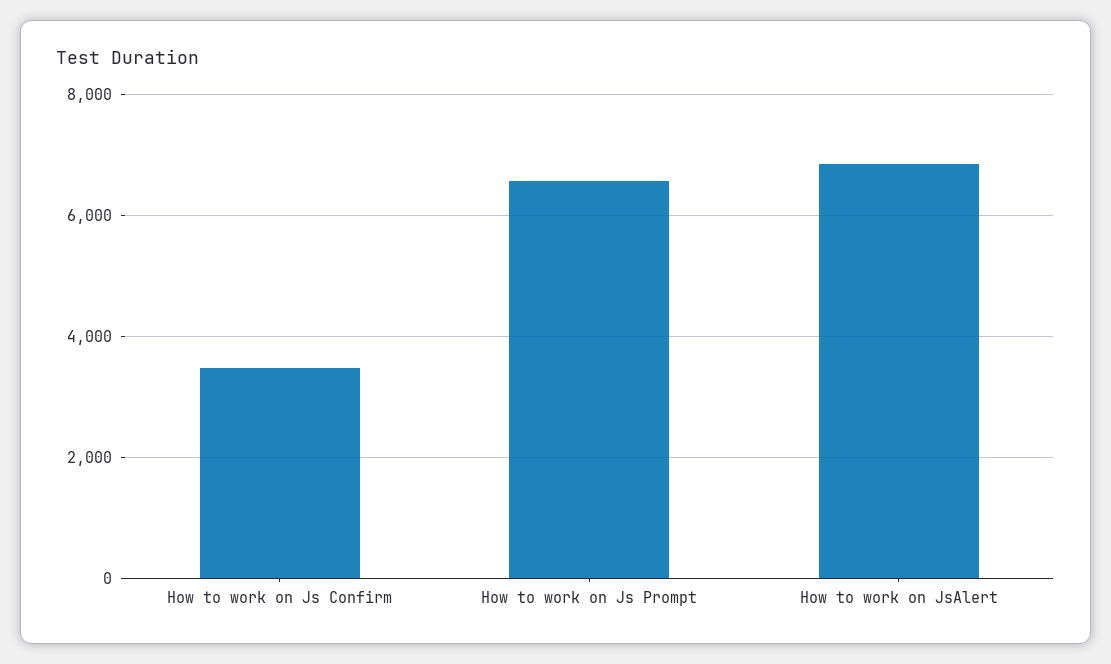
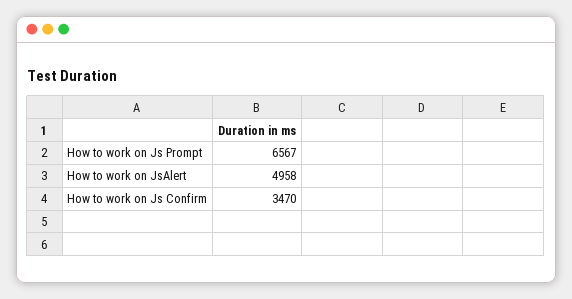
How to work on JsAlert: 6800 -> 4958

